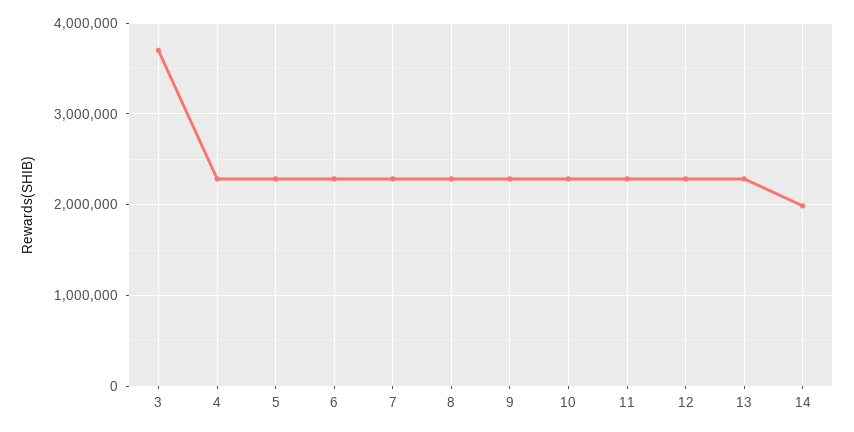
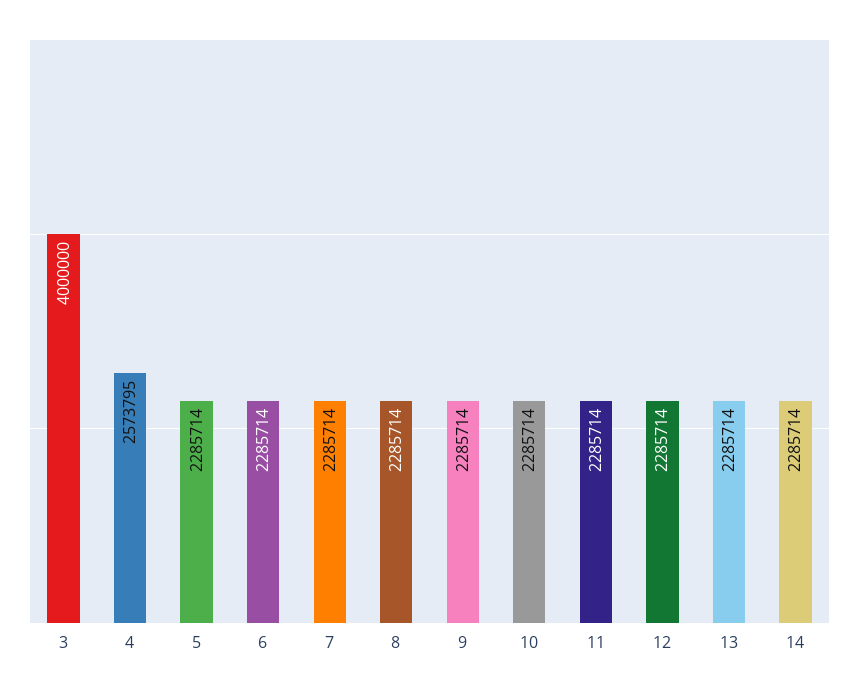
3: 3700000 -> 4000000
4: 2300000 -> 2573795
14: 2000000 -> 2285714

